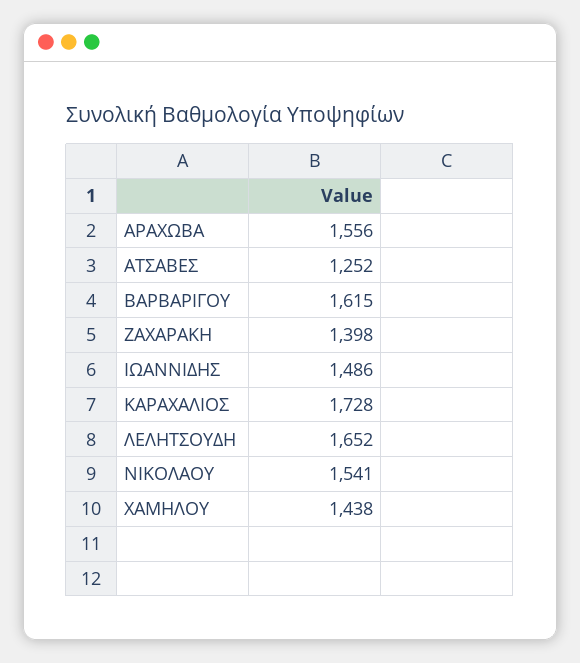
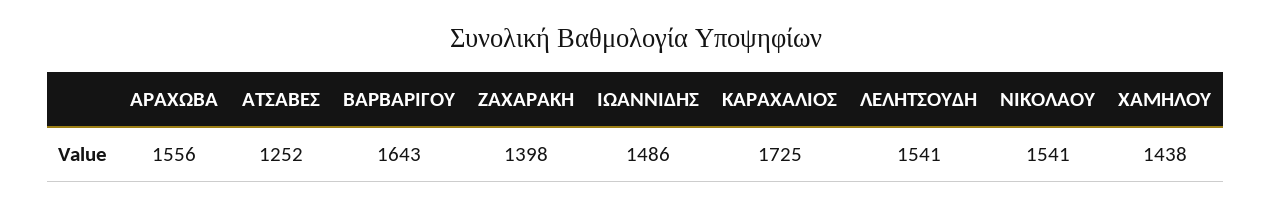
ΒΑΡΒΑΡΙΓΟΥ: 1615 -> 1643
ΚΑΡΑΧΑΛΙΟΣ: 1728 -> 1725
ΛΕΛΗΤΣΟΥΔΗ: 1652 -> 1541

